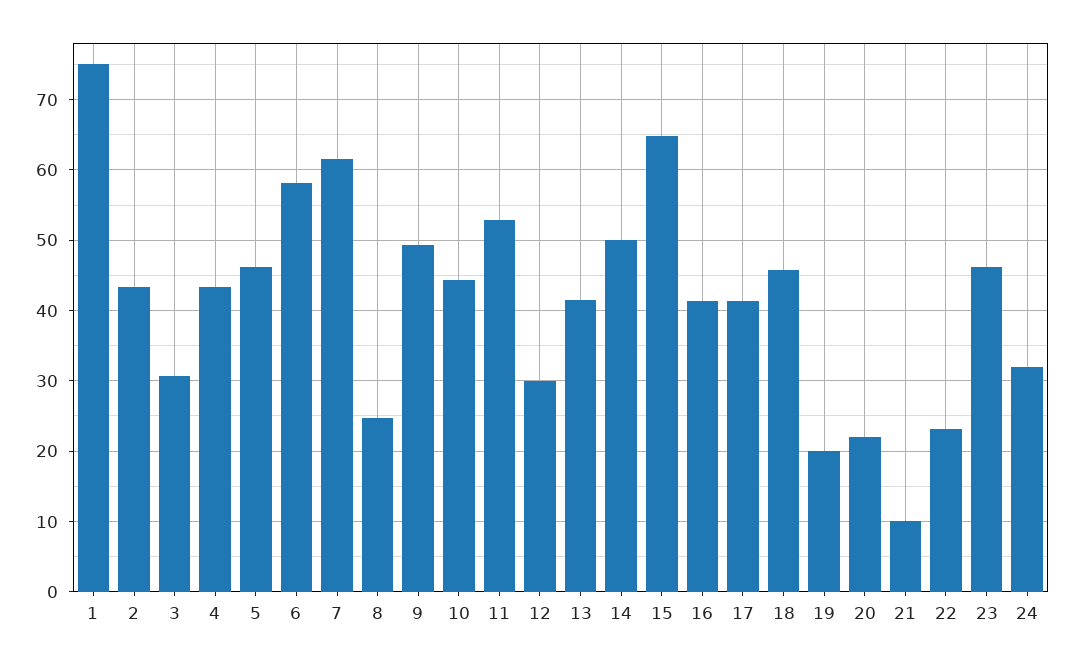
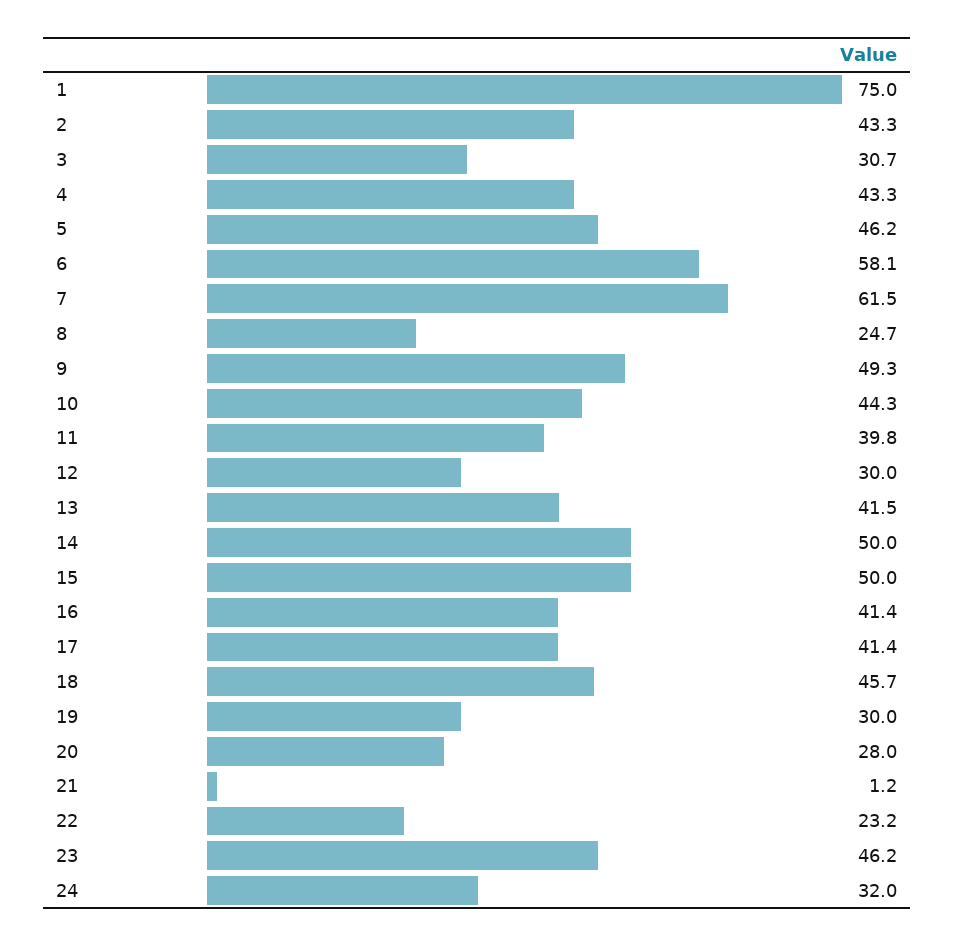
11: 53 -> 39.8
15: 65 -> 50
19: 20 -> 30
20: 22 -> 28
21: 10 -> 1.2

